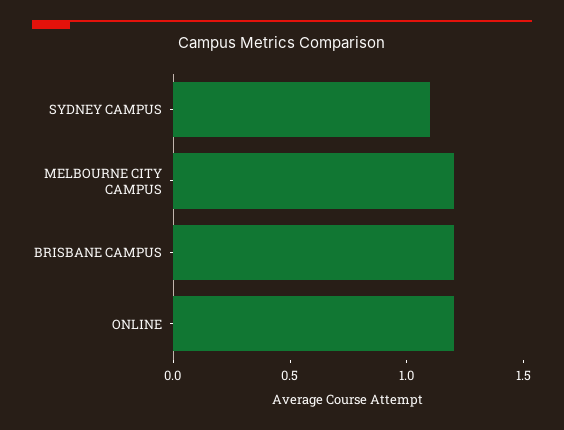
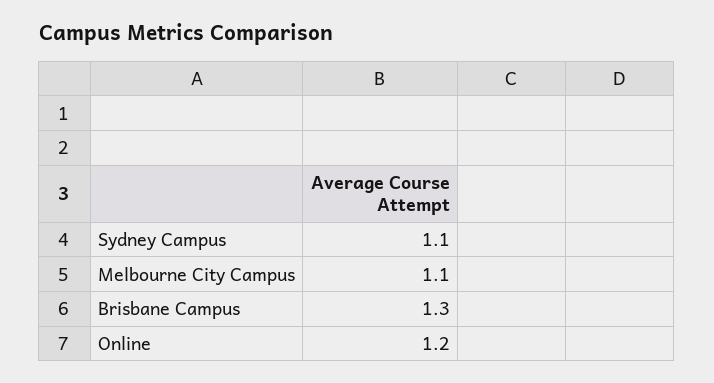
MELBOURNE CITY CAMPUS: 1.2 -> 1.1
BRISBANE CAMPUS: 1.2 -> 1.3

